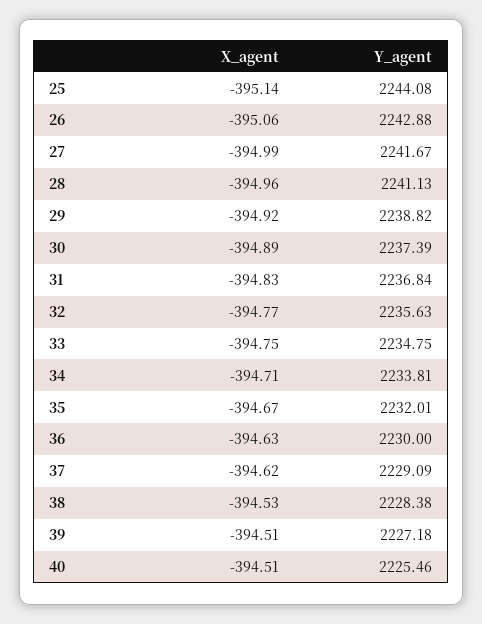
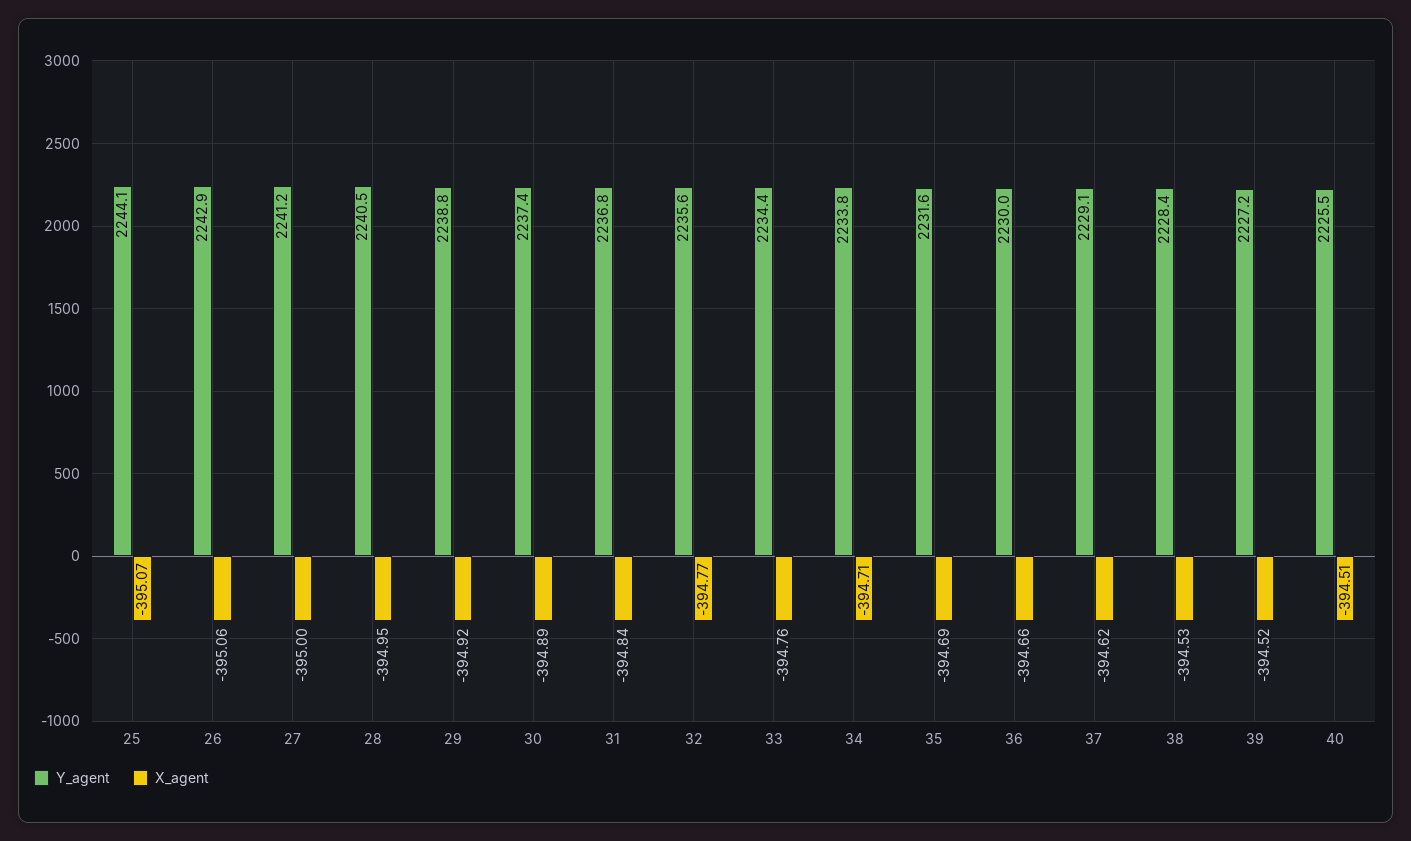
X_agent, 25: -395.14 -> -395.07
X_agent, 27: -394.99 -> -395
Y_agent, 27: 2241.67 -> 2241.2
X_agent, 28: -394.96 -> -394.95
Y_agent, 28: 2241.13 -> 2240.5
X_agent, 31: -394.83 -> -394.84
X_agent, 33: -394.75 -> -394.76
Y_agent, 33: 2234.75 -> 2234.4
X_agent, 35: -394.67 -> -394.69
Y_agent, 35: 2232.01 -> 2231.6
X_agent, 36: -394.63 -> -394.66
X_agent, 39: -394.51 -> -394.52

